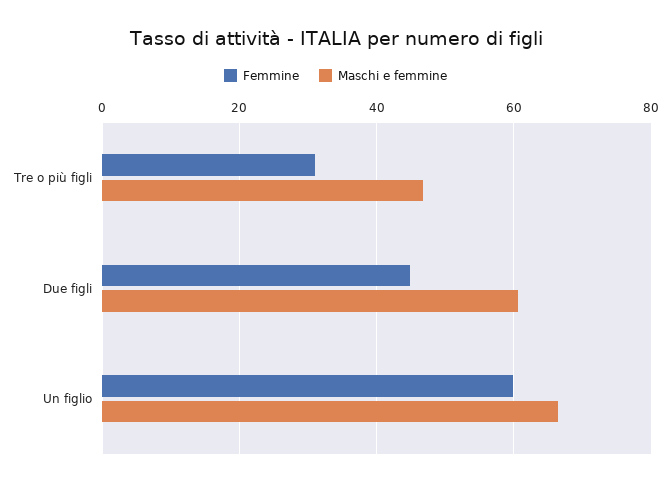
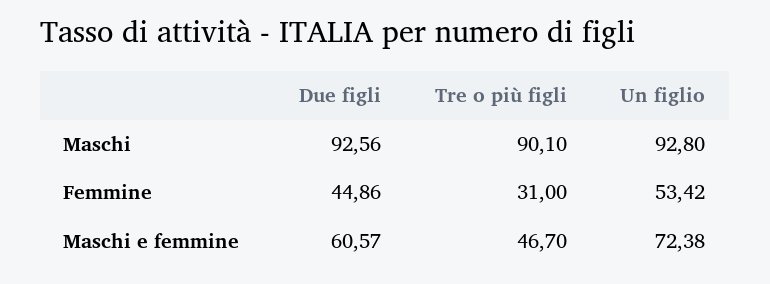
Femmine, Un figlio: 60 -> 53.42
Maschi e femmine, Un figlio: 66 -> 72.38
Maschi, Due figli: none -> 92.56
Maschi, Tre o più figli: none -> 90.1
Maschi, Un figlio: none -> 92.8

